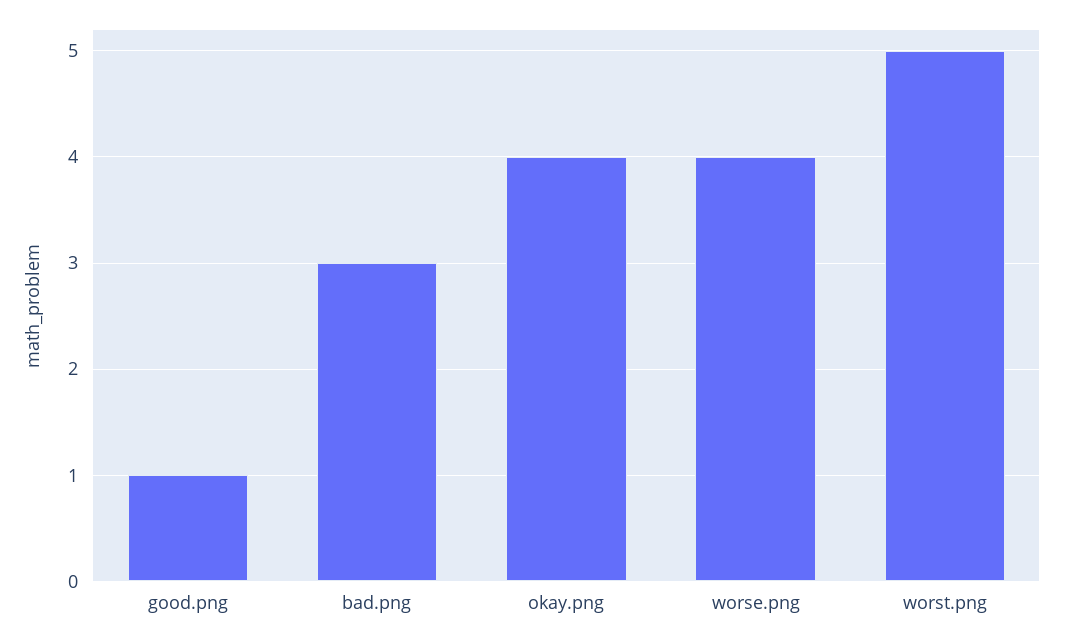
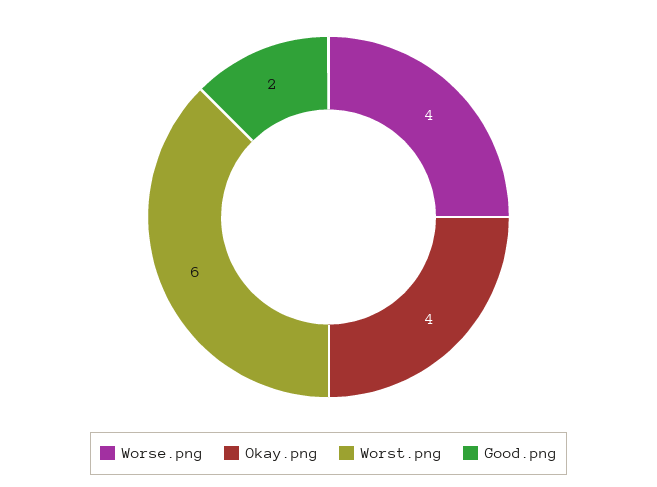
good.png: 1 -> 2
bad.png: 3 -> none
worst.png: 5 -> 6

